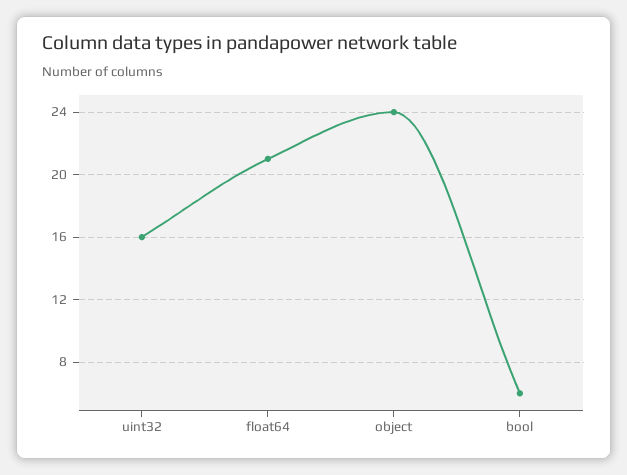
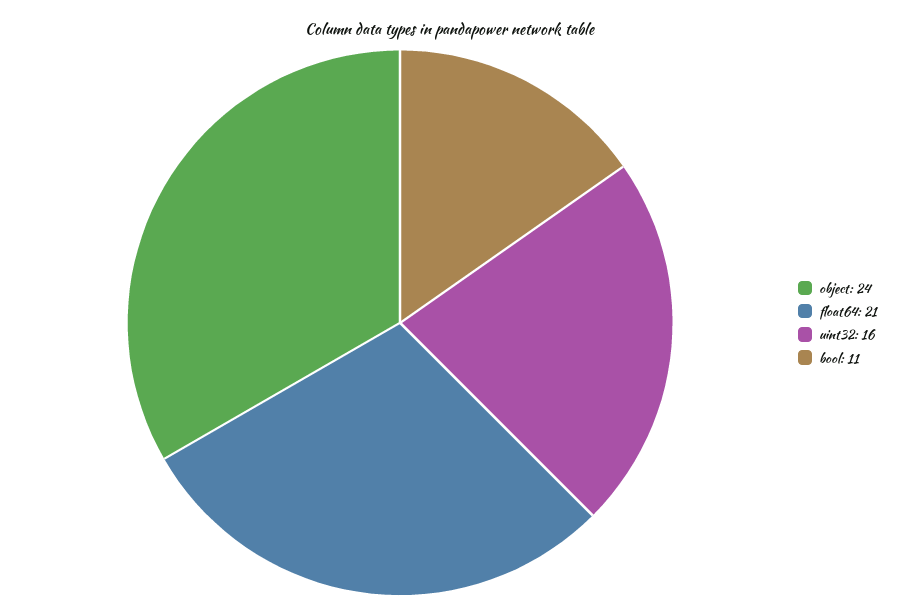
bool: 6 -> 11

